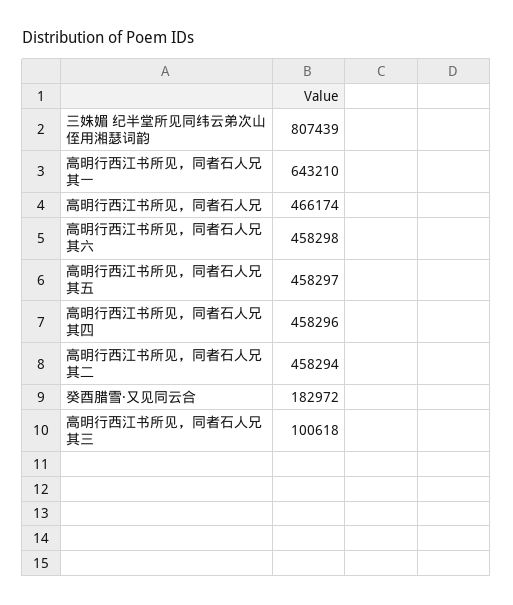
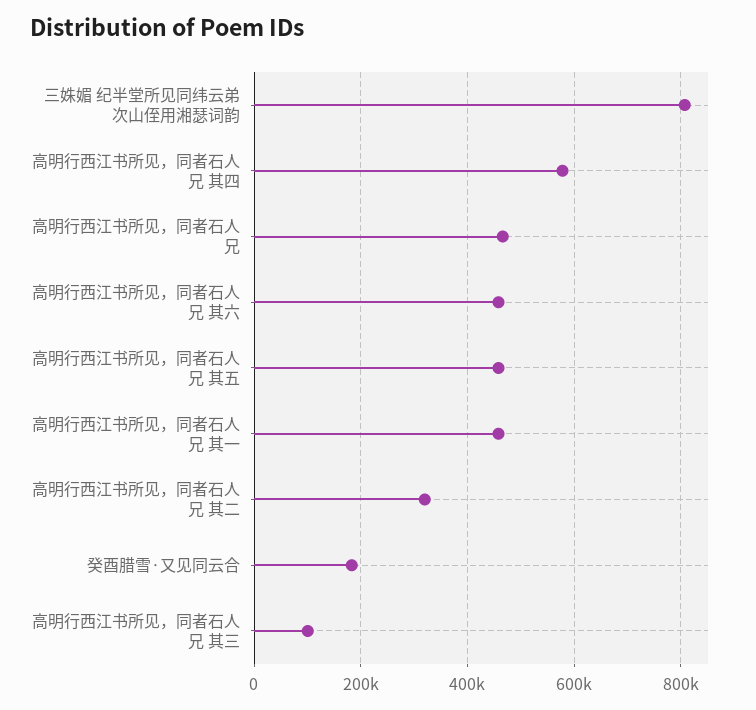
高明行西江书所见，同者石人兄 其一: 643210 -> 460000
高明行西江书所见，同者石人兄 其四: 458296 -> 580000
高明行西江书所见，同者石人兄 其二: 458294 -> 320000

